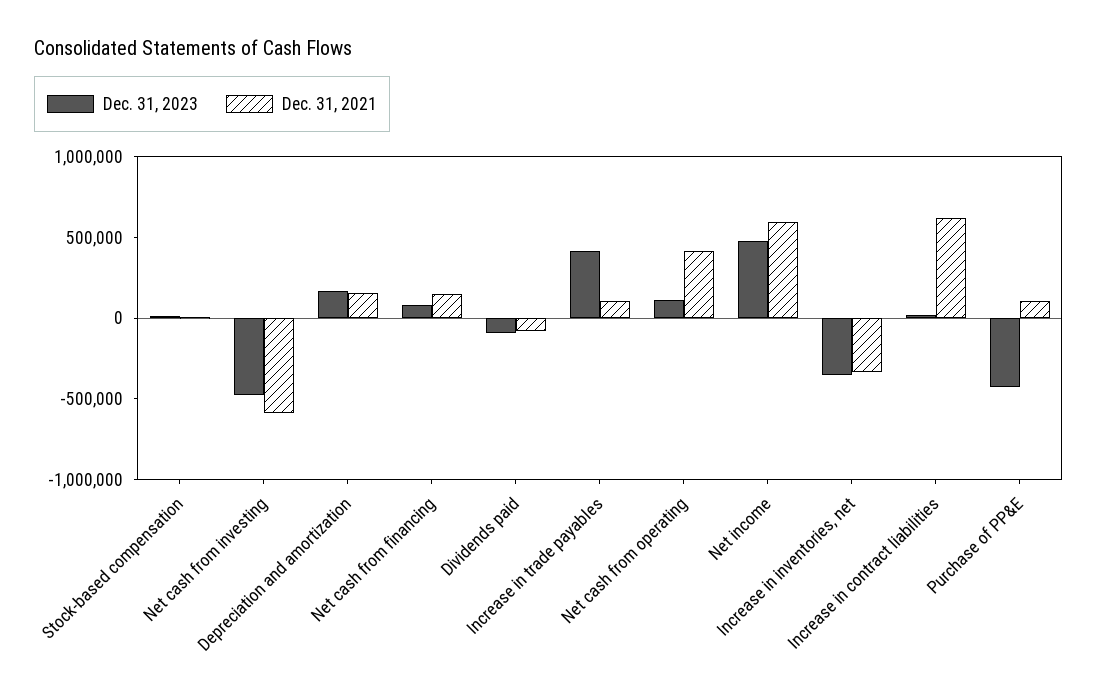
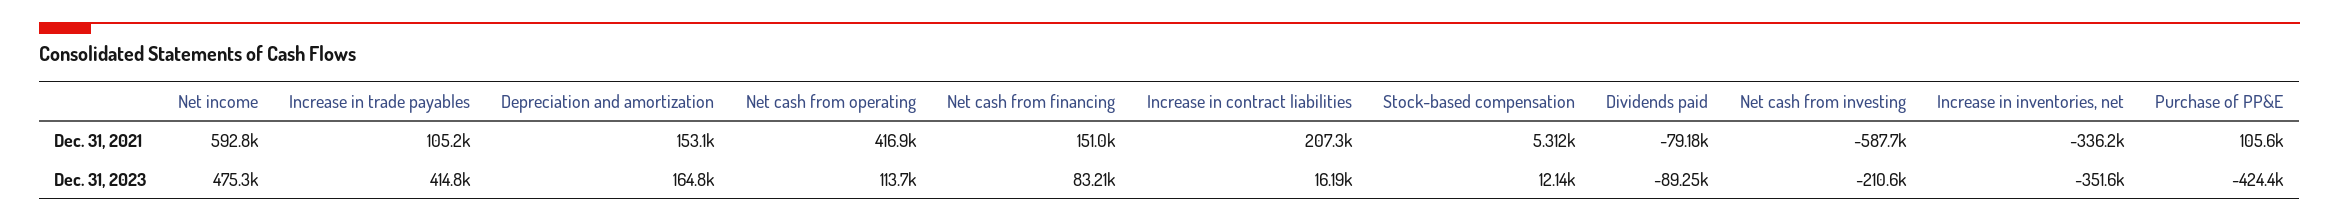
Dec. 31, 2023, Net cash from investing: -500000 -> -210600
Dec. 31, 2021, Increase in contract liabilities: 600000 -> 207300

